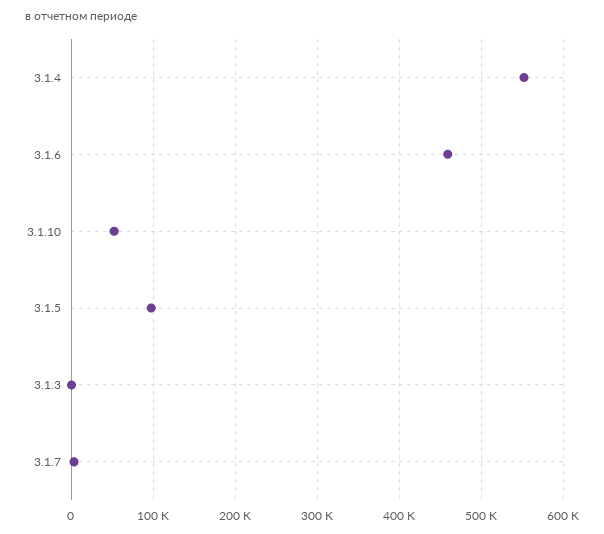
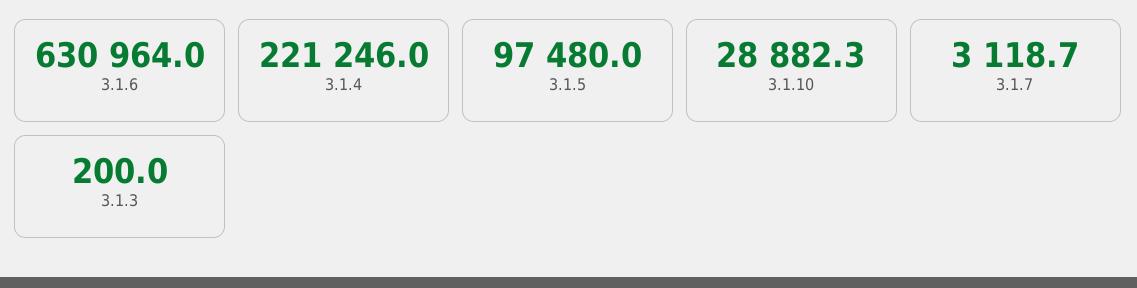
3.1.4: 550000 -> 221246
3.1.6: 460000 -> 630964
3.1.10: 50000 -> 28882.3

